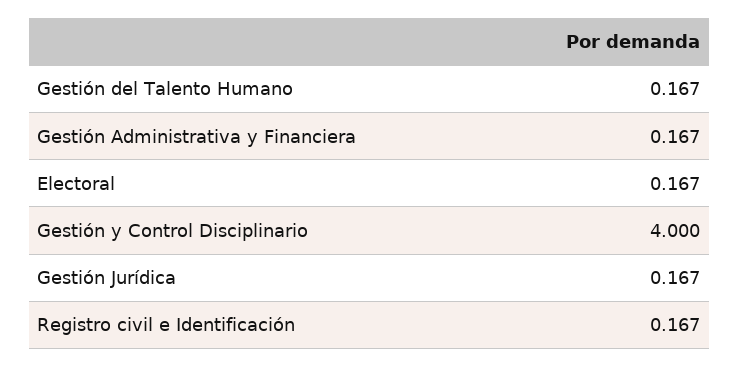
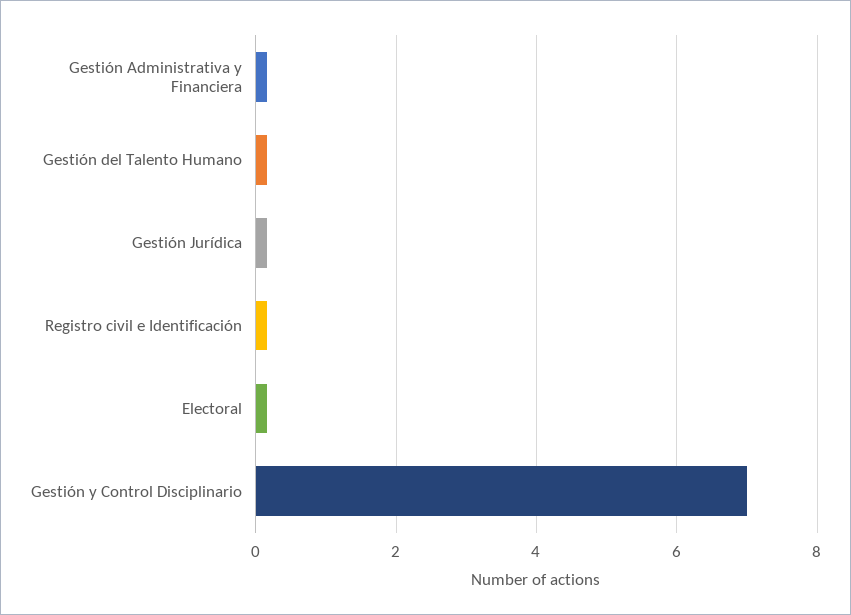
Gestión y Control Disciplinario: 4 -> 7

